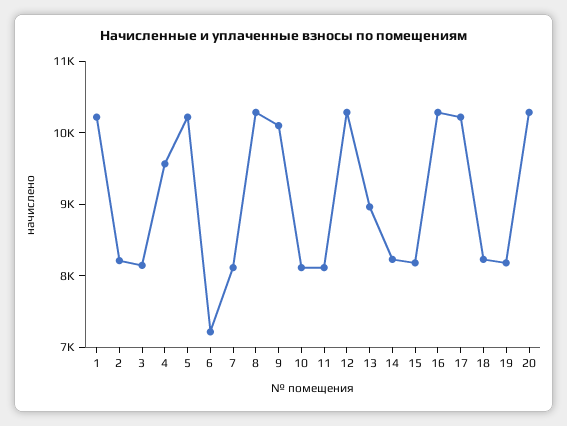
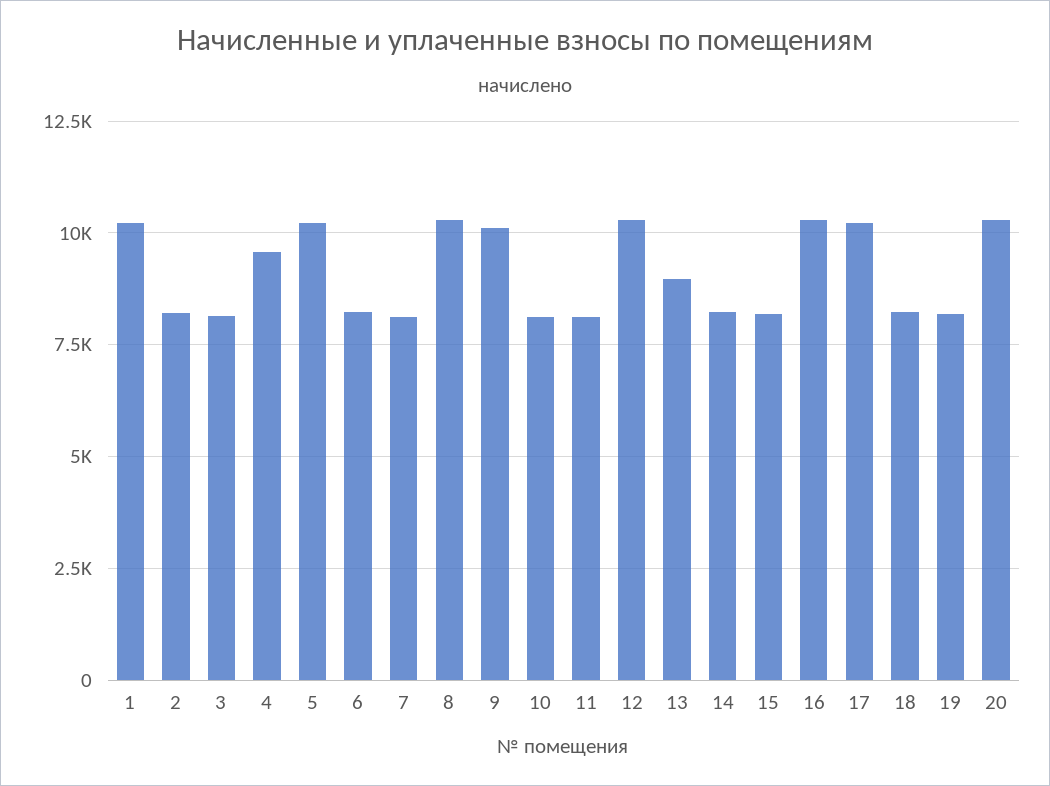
6: 7200 -> 8250

